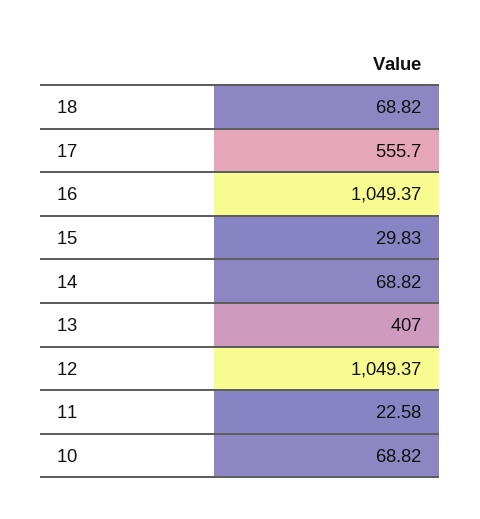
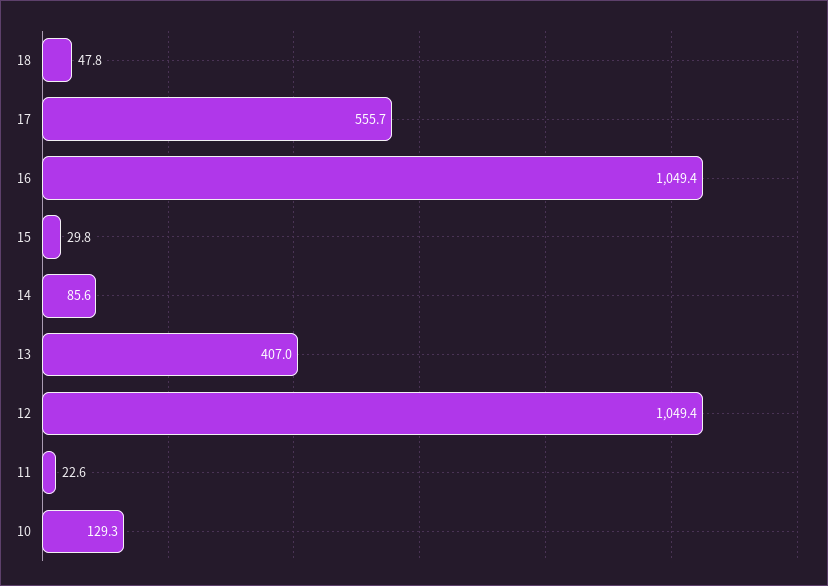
18: 68.82 -> 47.8
14: 68.82 -> 85.6
10: 68.82 -> 129.3

